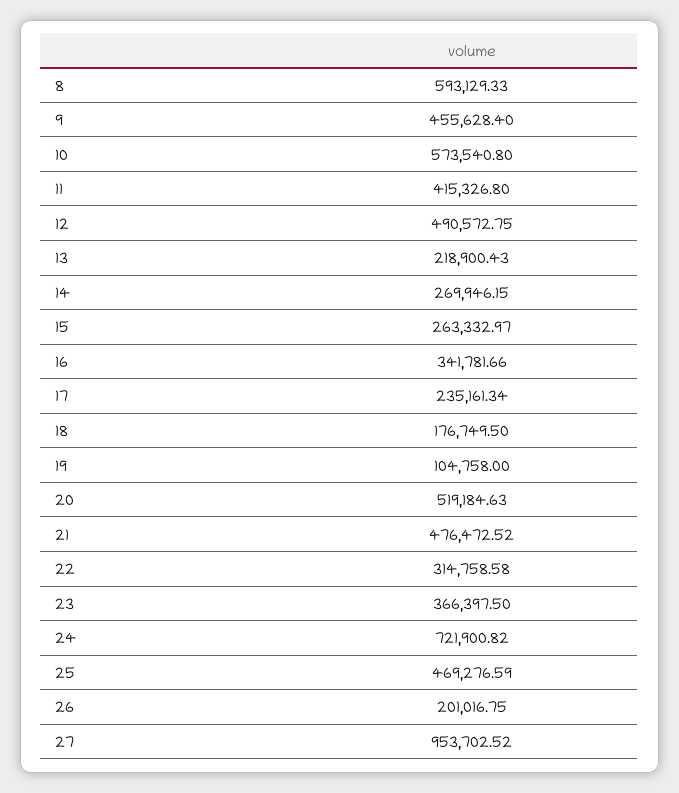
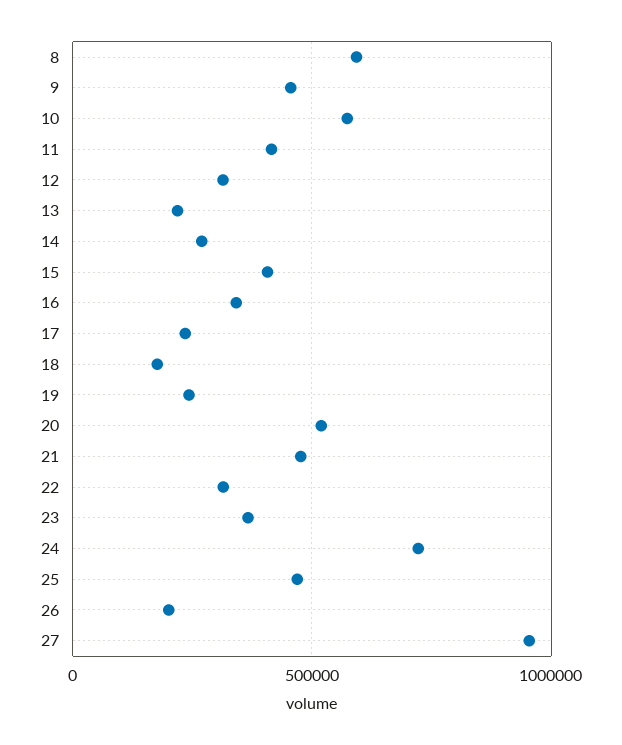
12: 490572.75 -> 300000
15: 263332.97 -> 400000
19: 104758 -> 250000

